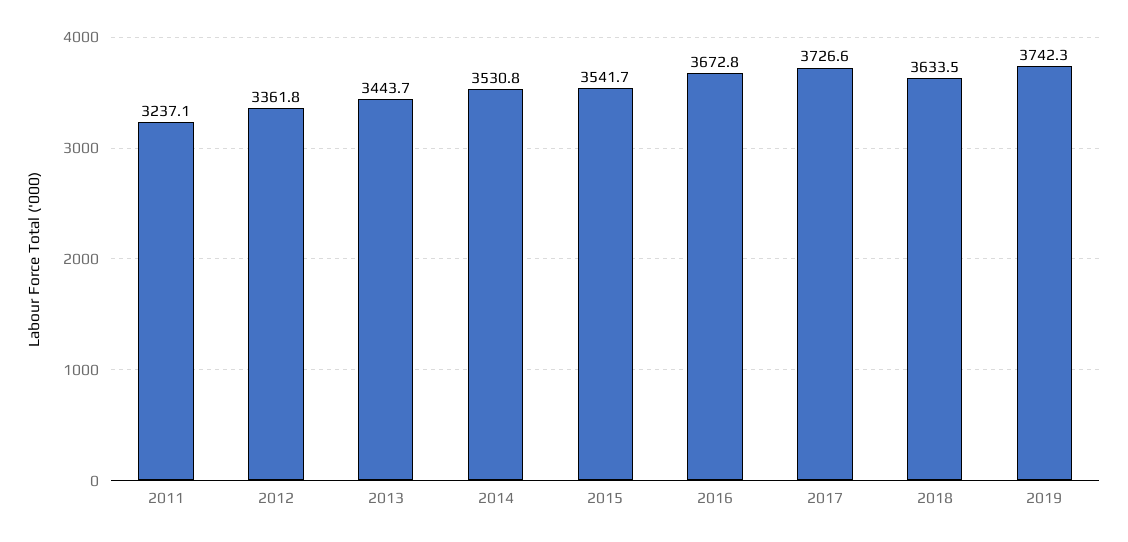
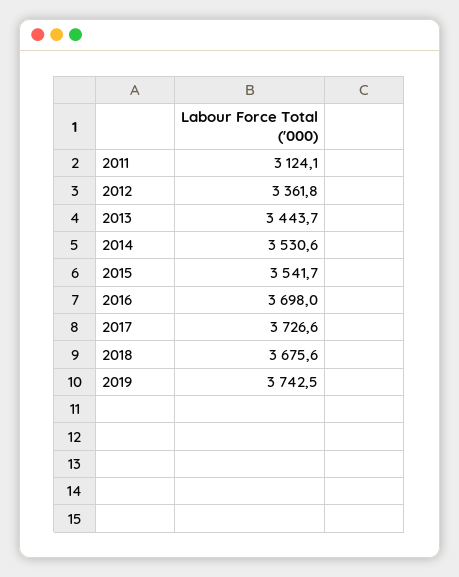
2011: 3237.1 -> 3124.1
2014: 3530.8 -> 3530.6
2016: 3672.8 -> 3698
2018: 3633.5 -> 3675.6
2019: 3742.3 -> 3742.5

